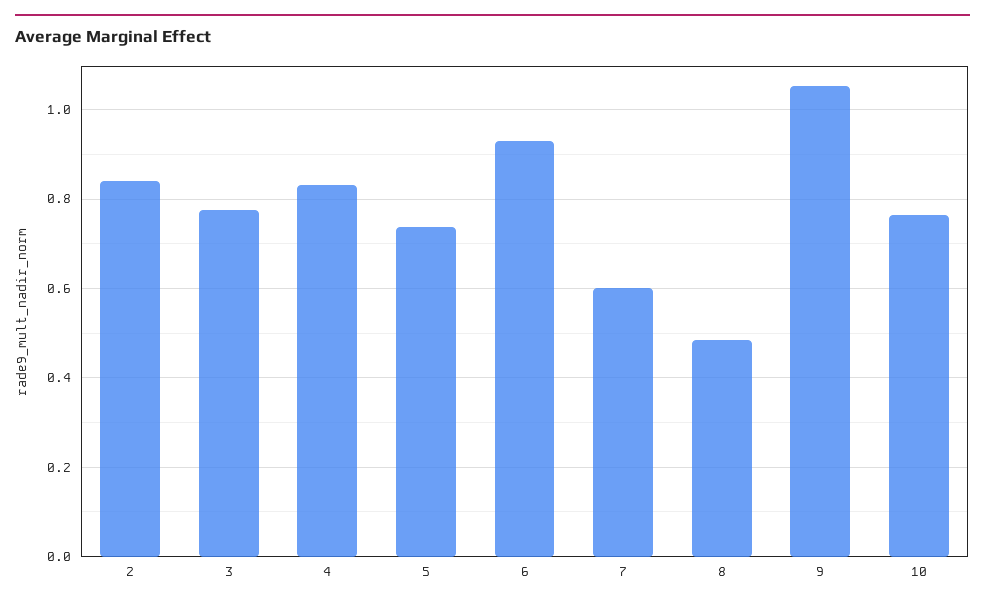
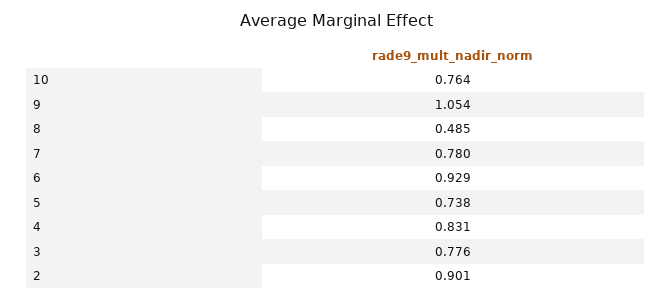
2: 0.84 -> 0.901
7: 0.6 -> 0.78

